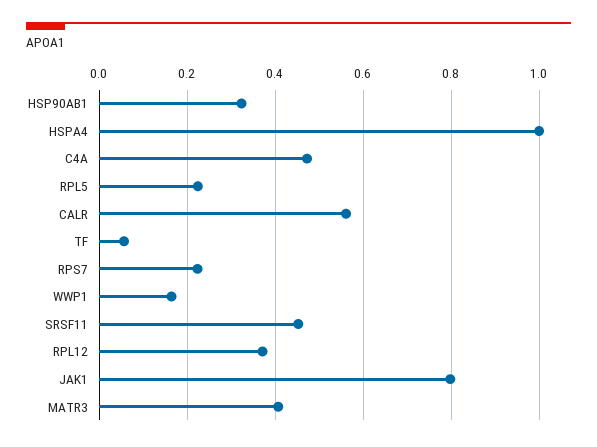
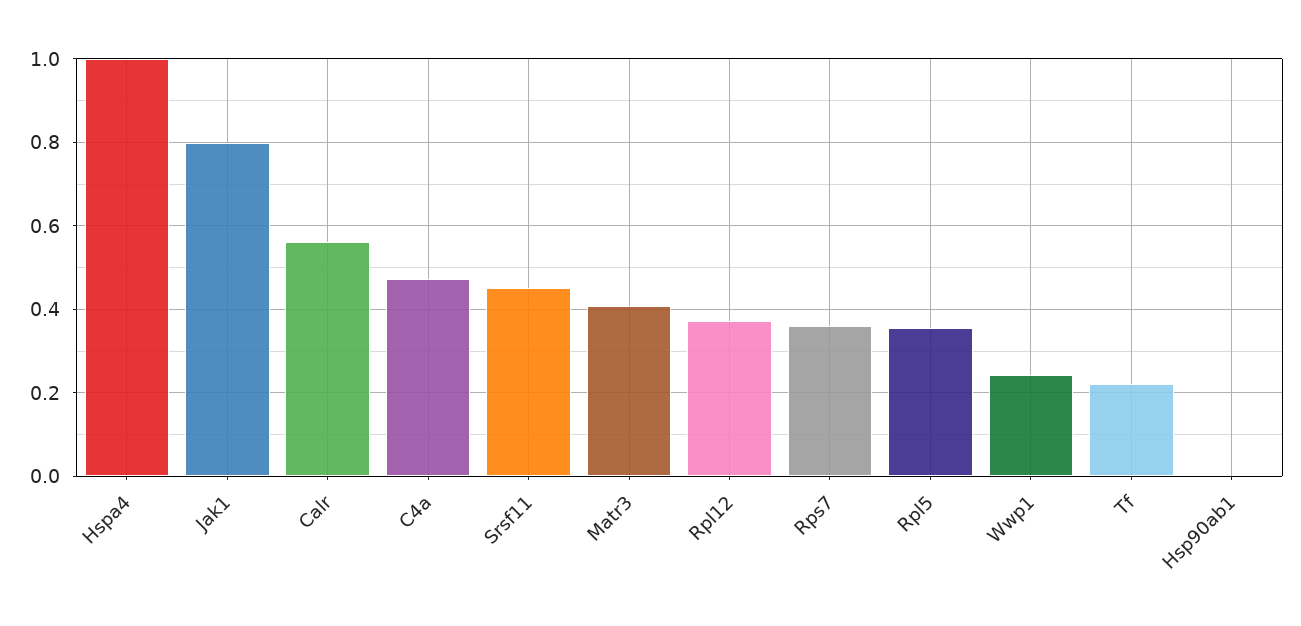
HSP90AB1: 0.32 -> 0
RPL5: 0.22 -> 0.36
TF: 0.06 -> 0.22
RPS7: 0.22 -> 0.36
WWP1: 0.16 -> 0.24

